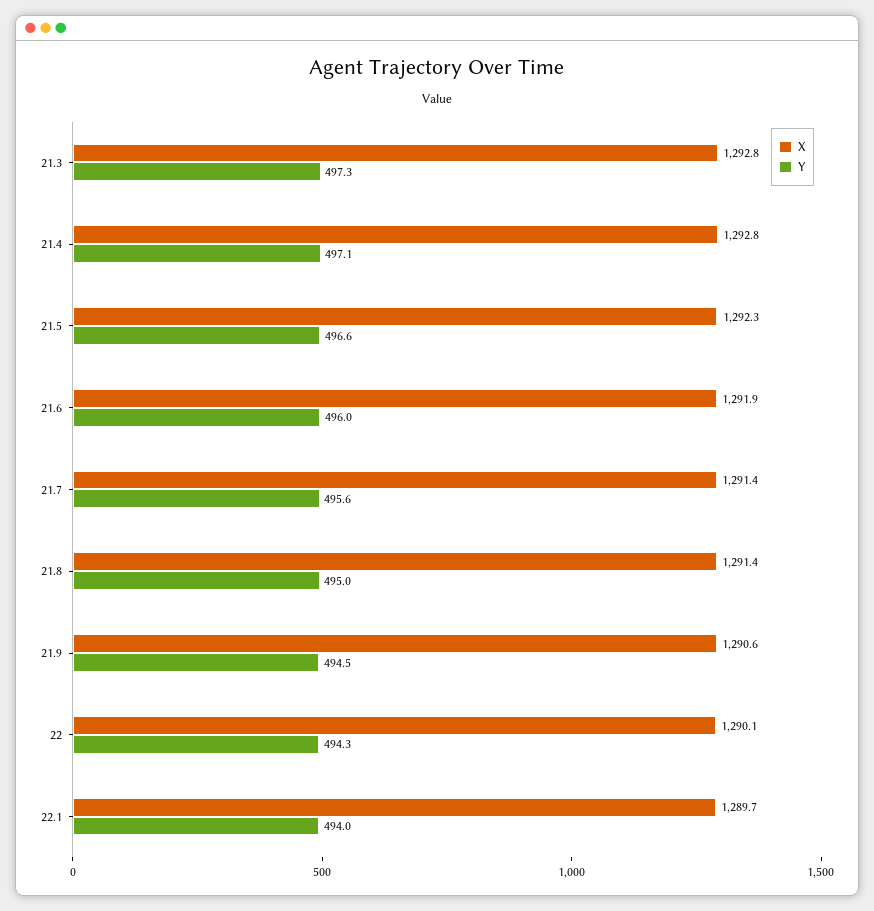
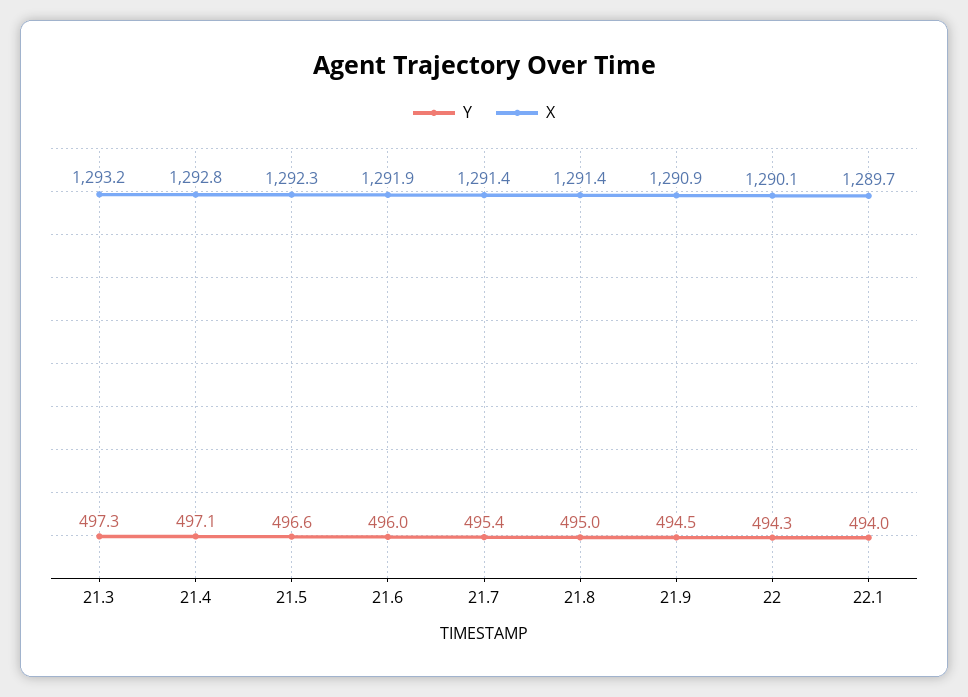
X, 21.3: 1292.8 -> 1293.2
Y, 21.7: 495.6 -> 495.4
X, 21.9: 1290.6 -> 1290.9

